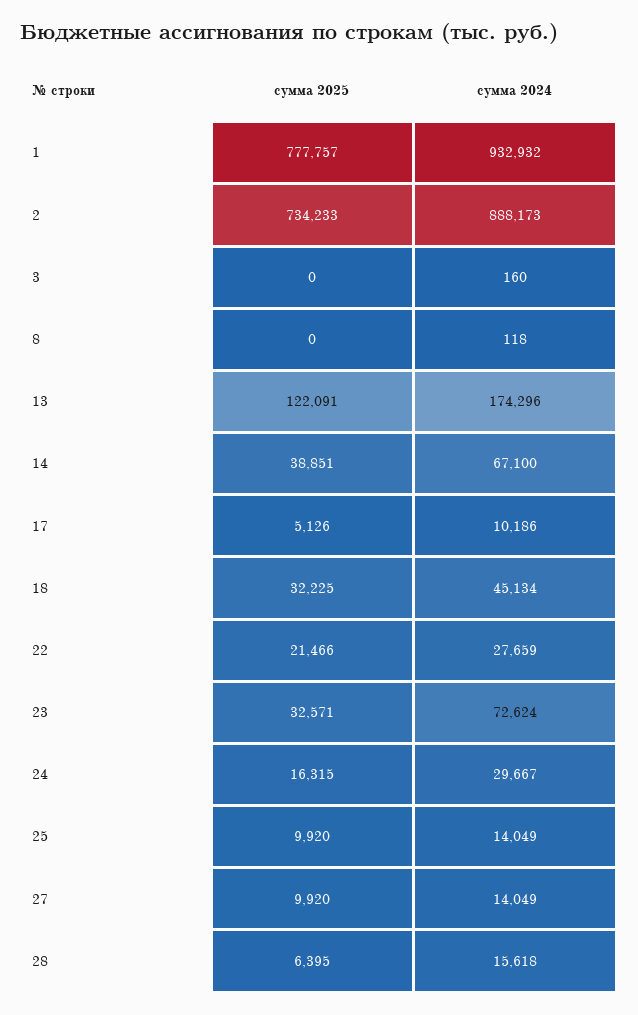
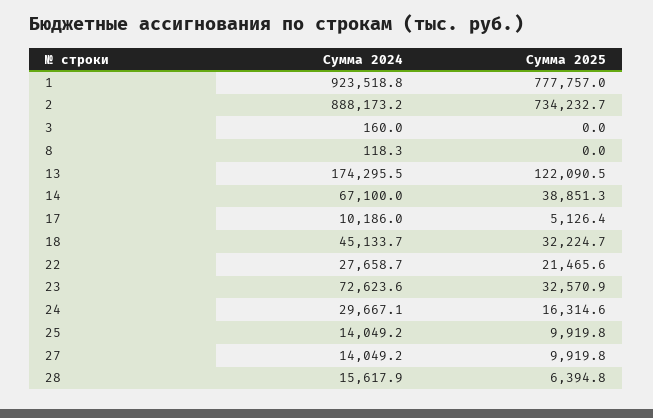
сумма 2024, 1: 932932 -> 923518.8

